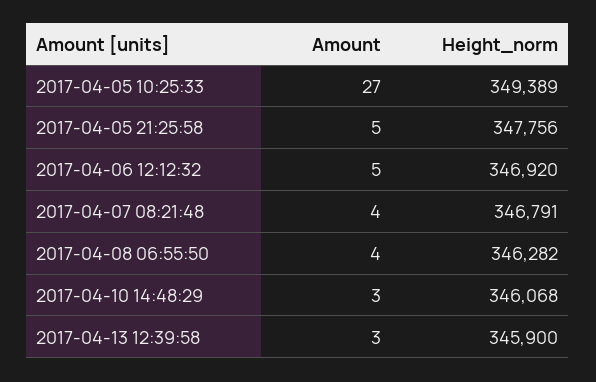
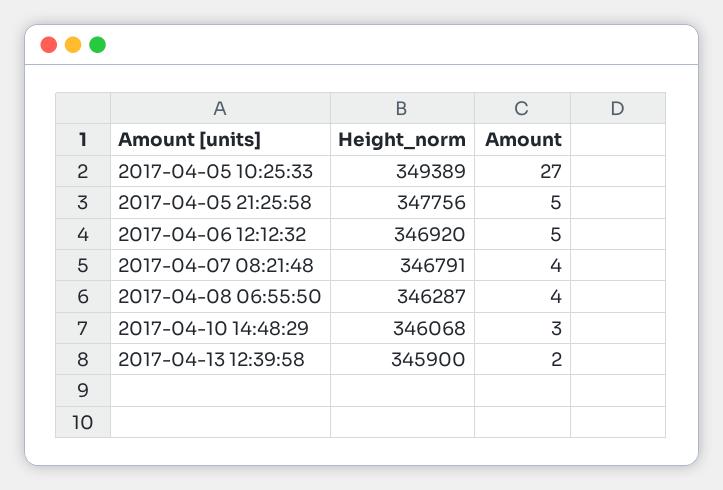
Height_norm, 2017-04-08 06:55:50: 346282 -> 346287
Amount, 2017-04-13 12:39:58: 3 -> 2

